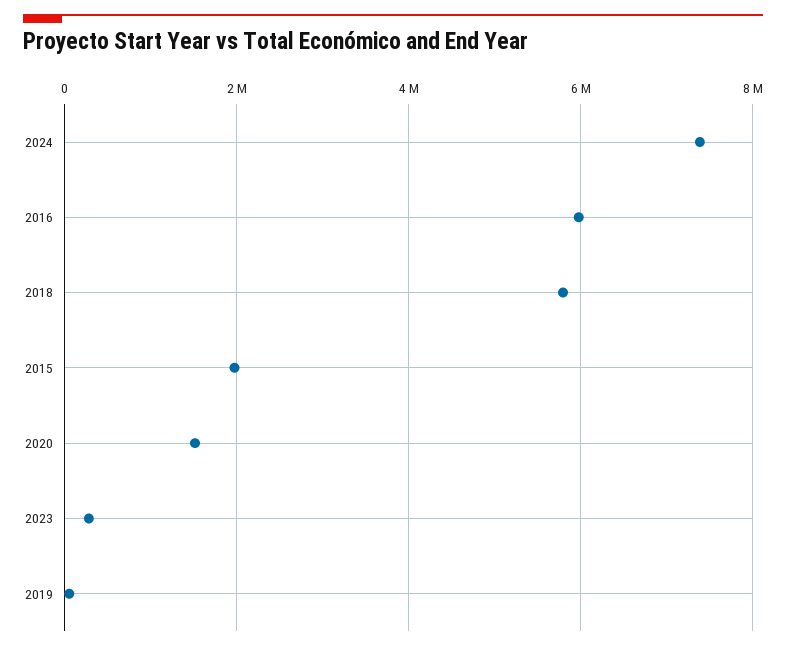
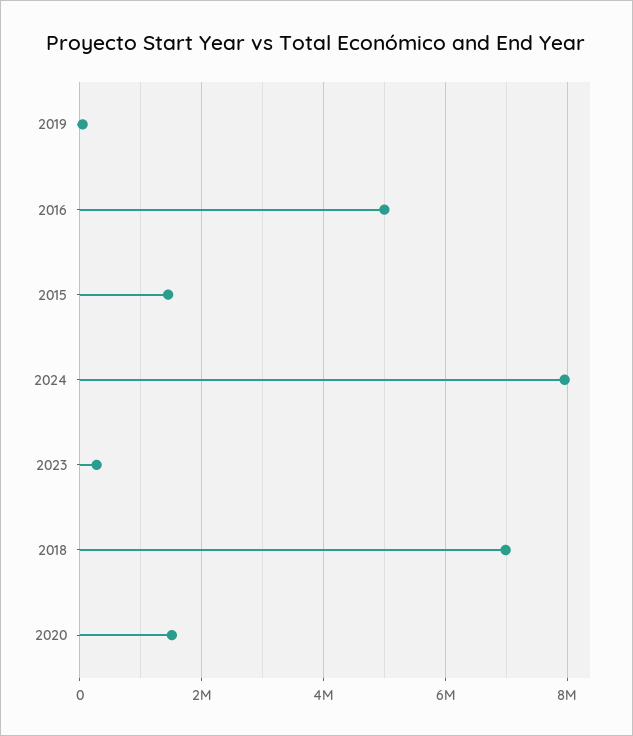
2024: 7400000 -> 8000000
2016: 6000000 -> 5000000
2018: 5800000 -> 7000000
2015: 2000000 -> 1400000

